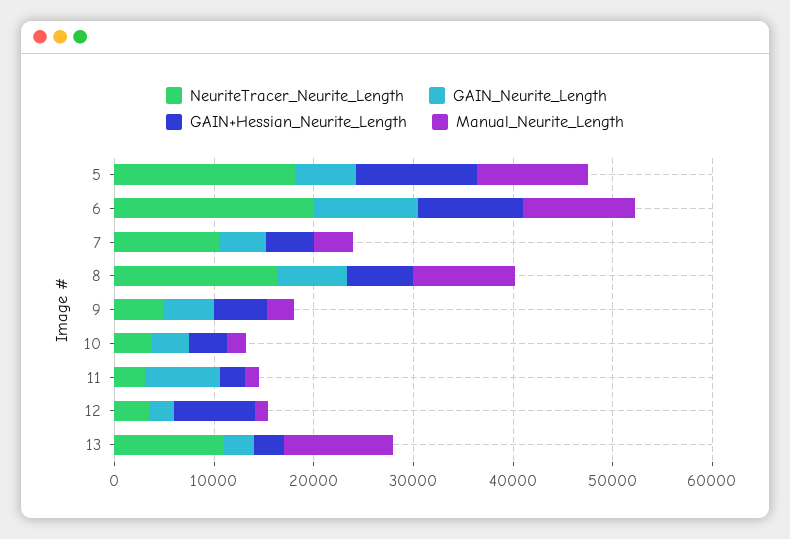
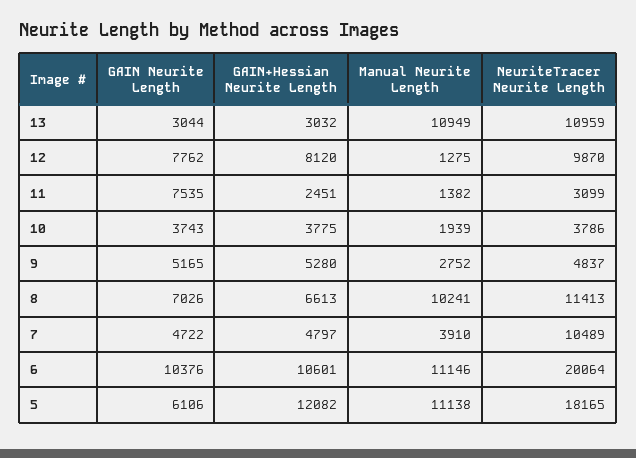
NeuriteTracer_Neurite_Length, 8: 16000 -> 11413
NeuriteTracer_Neurite_Length, 12: 4000 -> 9870
GAIN_Neurite_Length, 12: 2000 -> 7762

